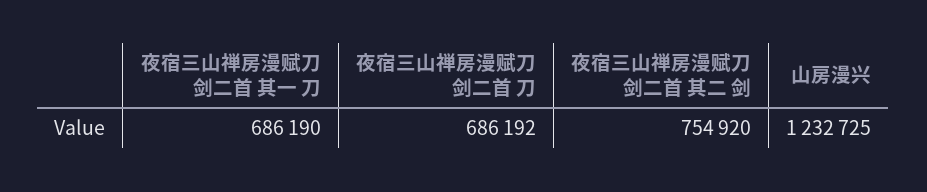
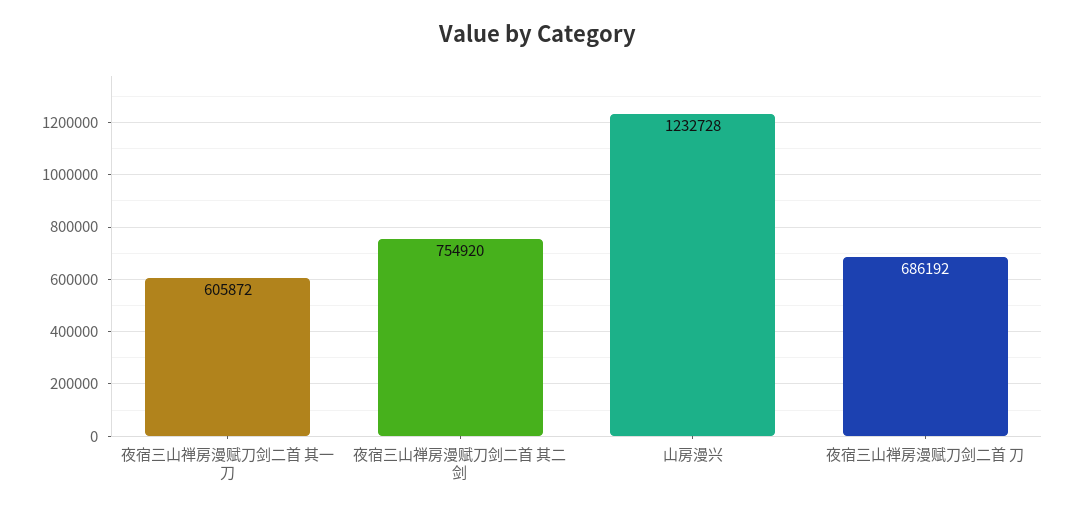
夜宿三山禅房漫赋刀剑二首 其一 刀: 686190 -> 605872
山房漫兴: 1232725 -> 1232728

